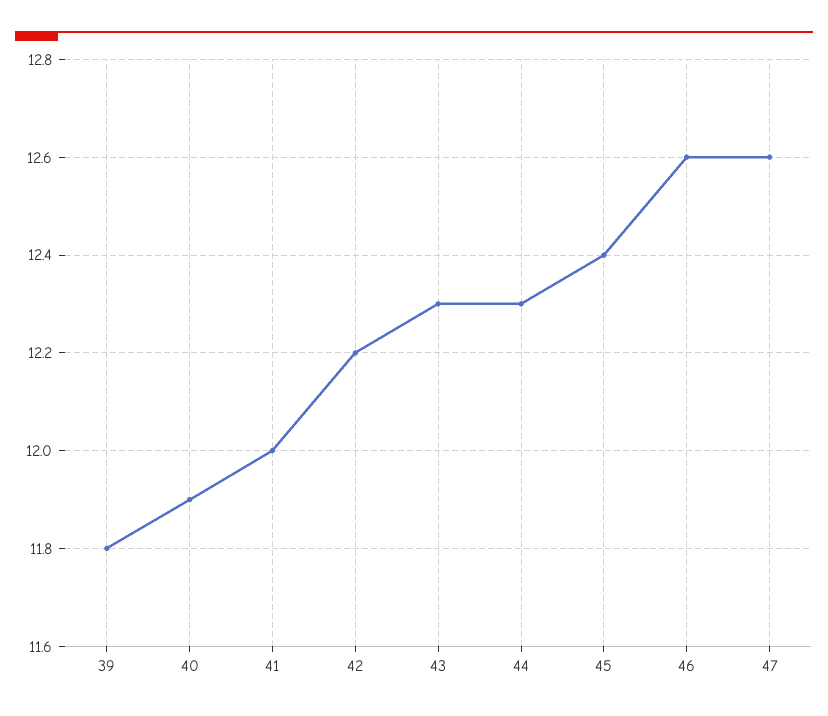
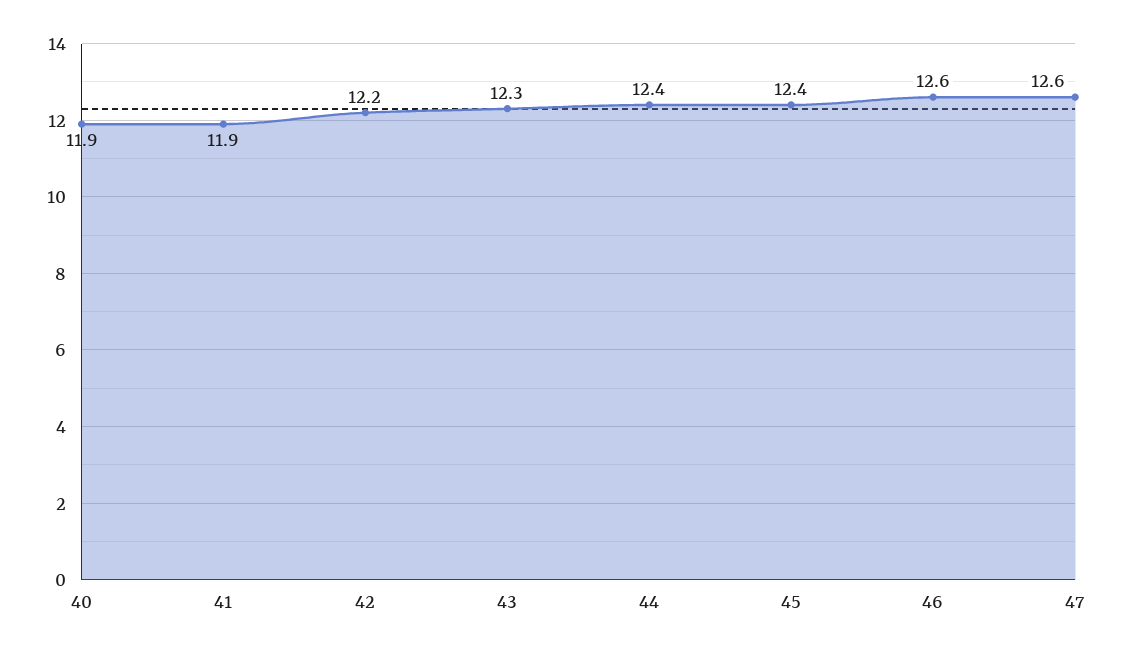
39: 11.8 -> none
41: 12 -> 11.9
44: 12.3 -> 12.4

